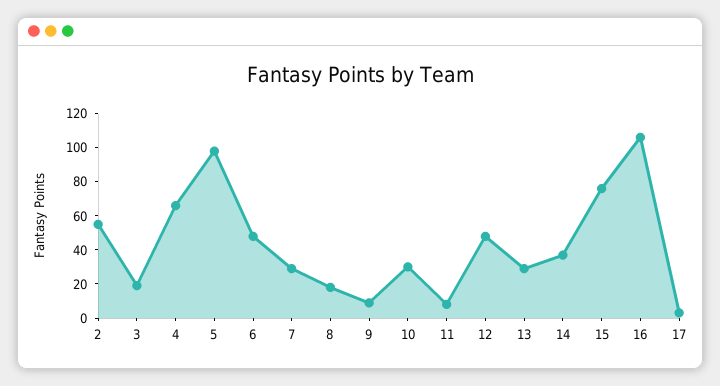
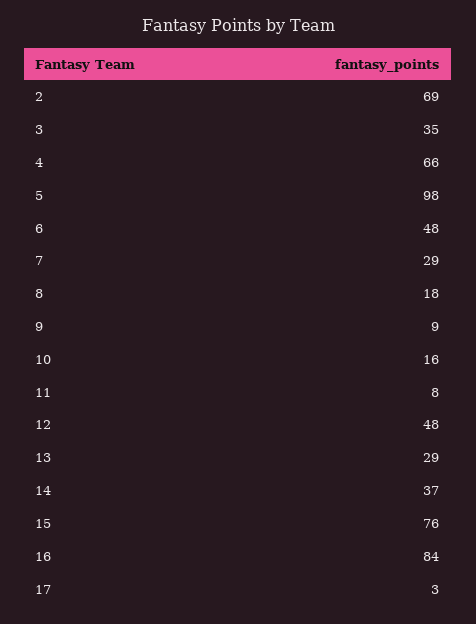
2: 55 -> 69
3: 20 -> 35
10: 30 -> 16
16: 105 -> 84

